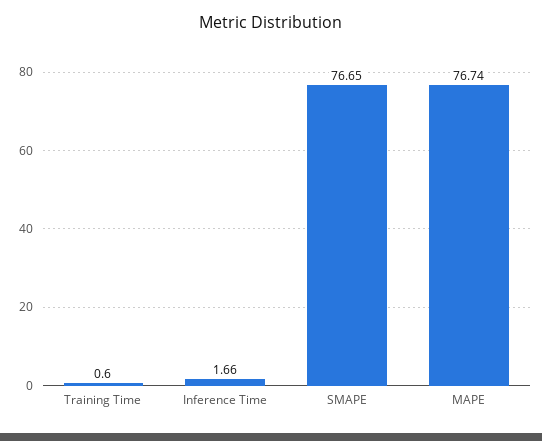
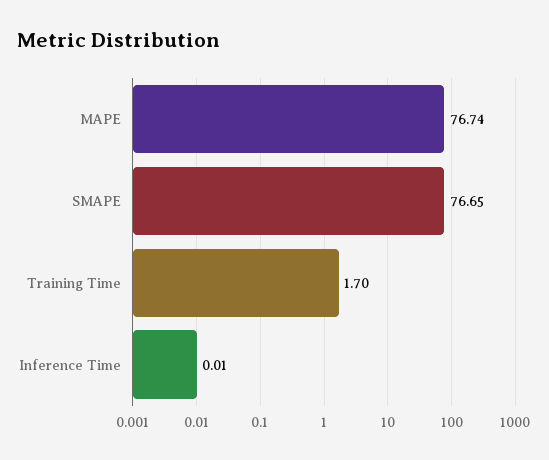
Training Time: 0.6 -> 1.7
Inference Time: 1.66 -> 0.01

